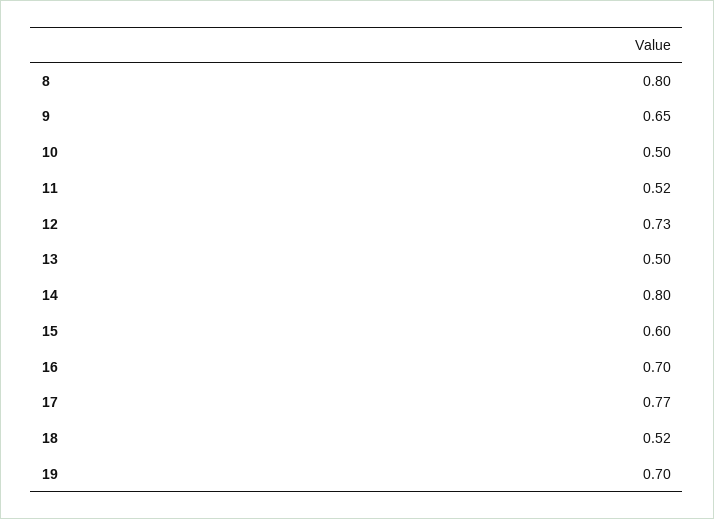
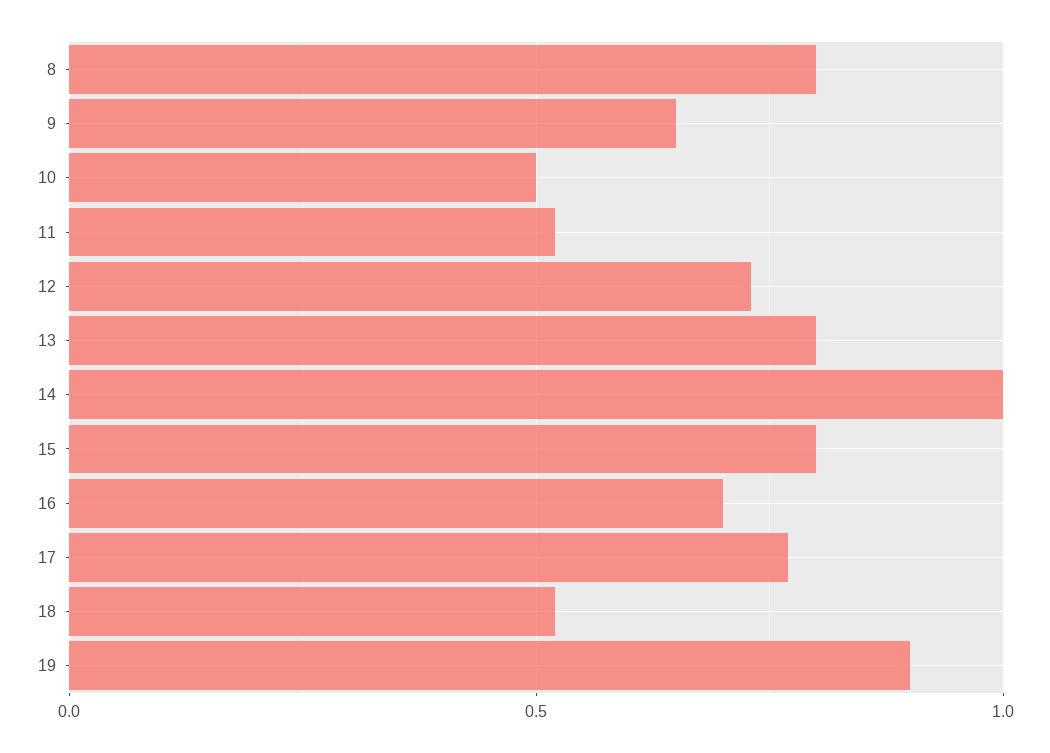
13: 0.5 -> 0.8
14: 0.8 -> 1
15: 0.6 -> 0.8
19: 0.7 -> 0.9

